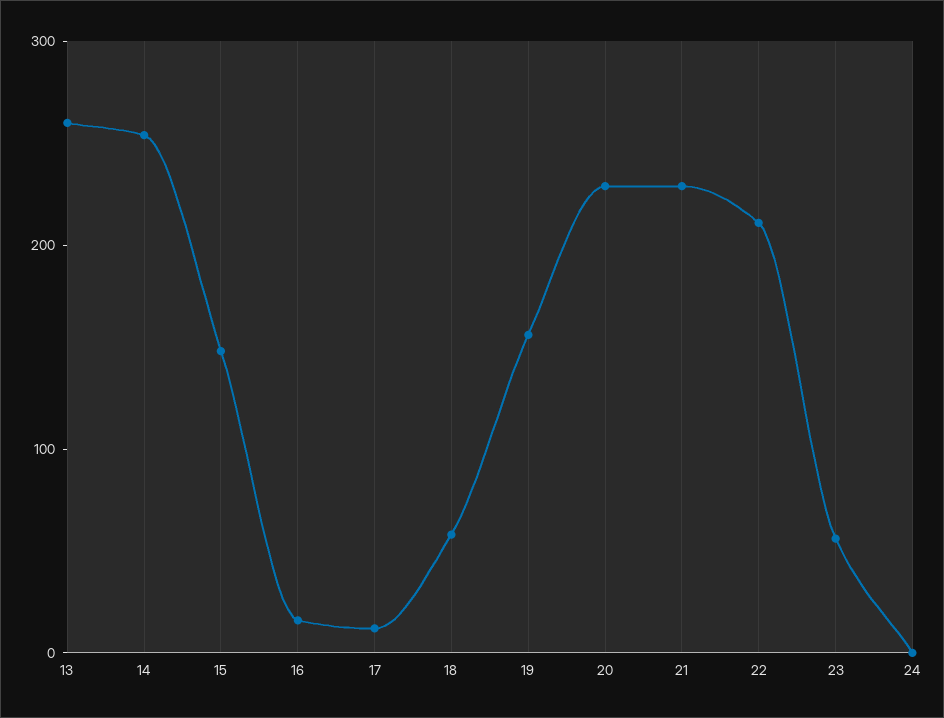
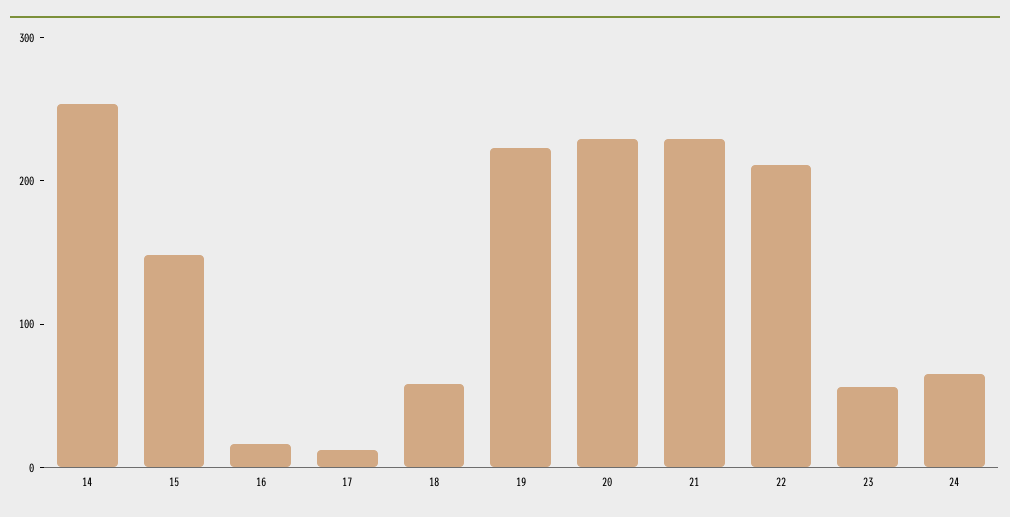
13: 260 -> none
19: 160 -> 220
24: 0 -> 60

